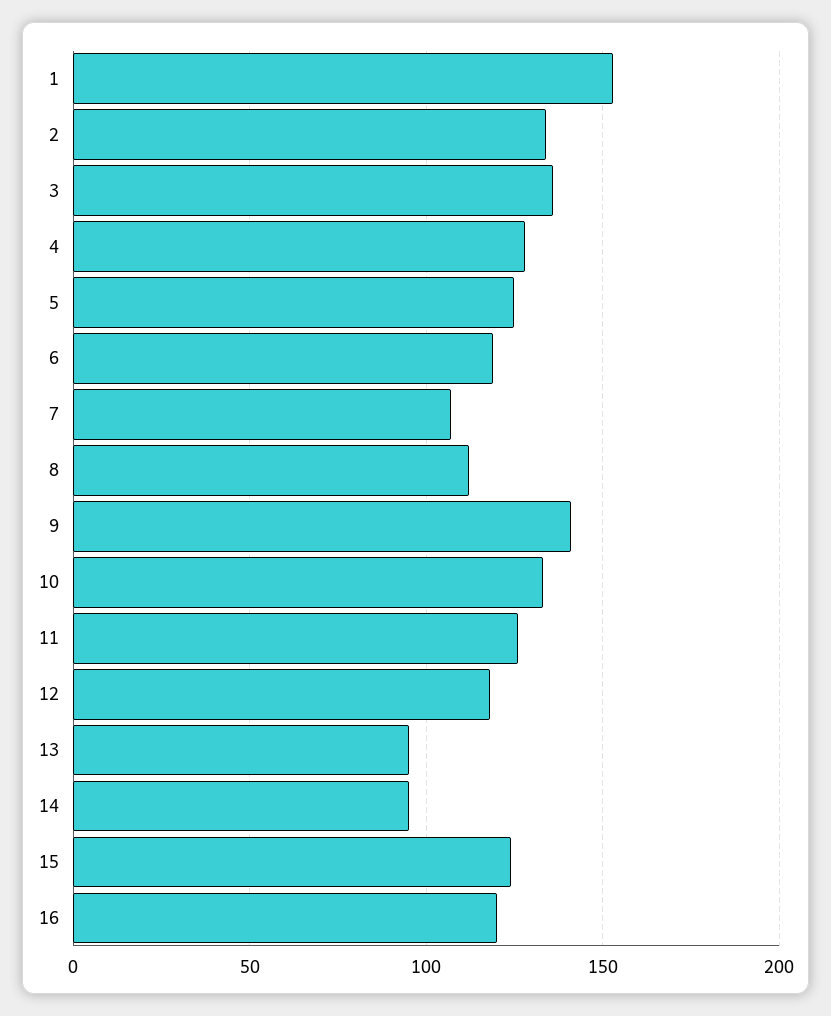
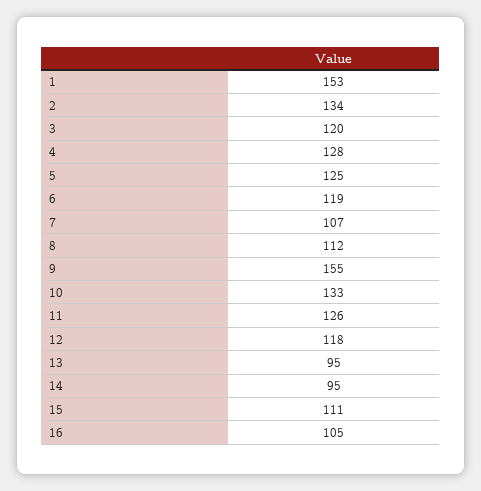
3: 135 -> 120
9: 140 -> 155
15: 125 -> 111
16: 120 -> 105

